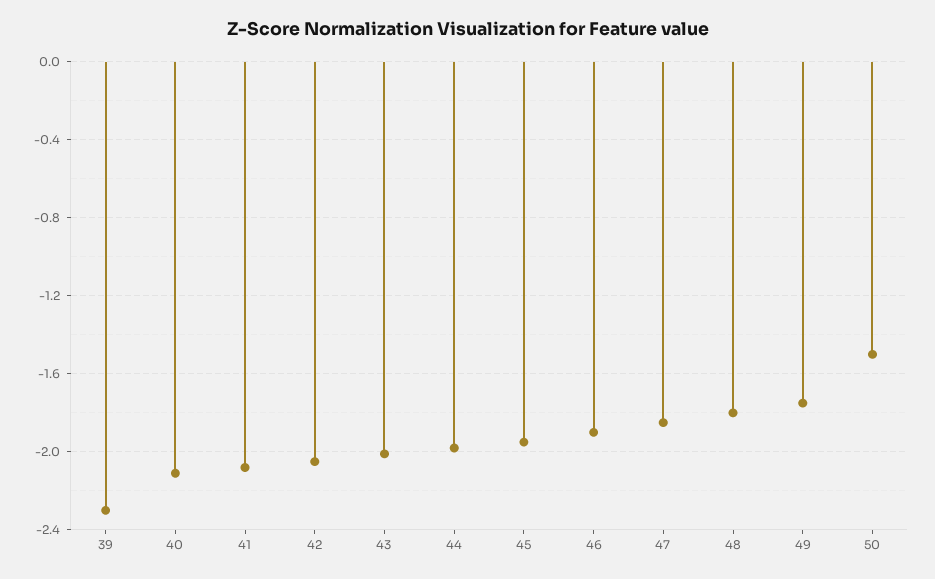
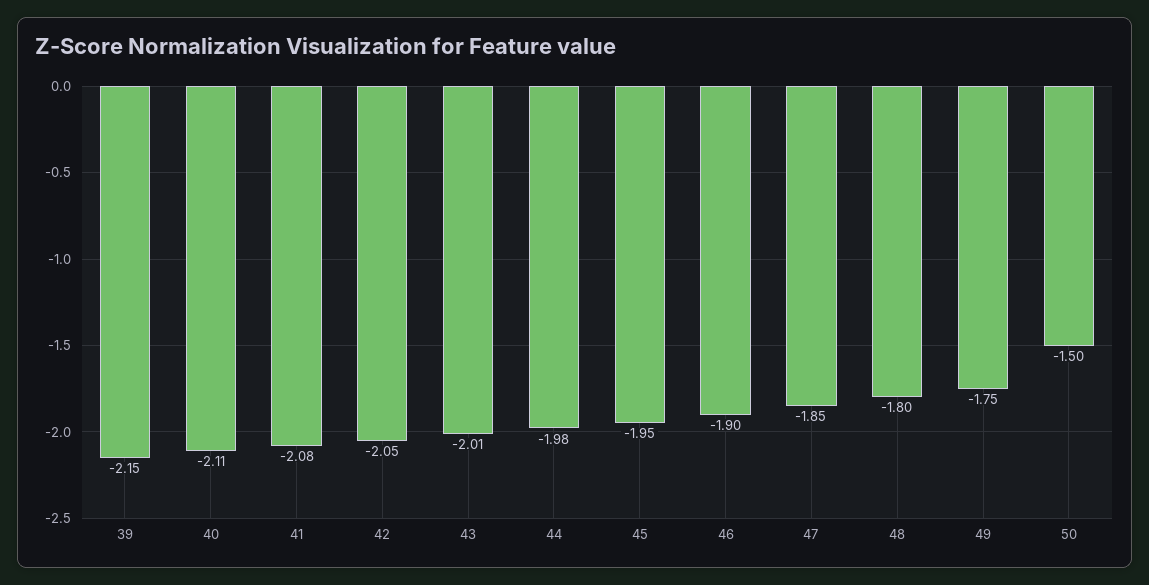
39: -2.3 -> -2.15

